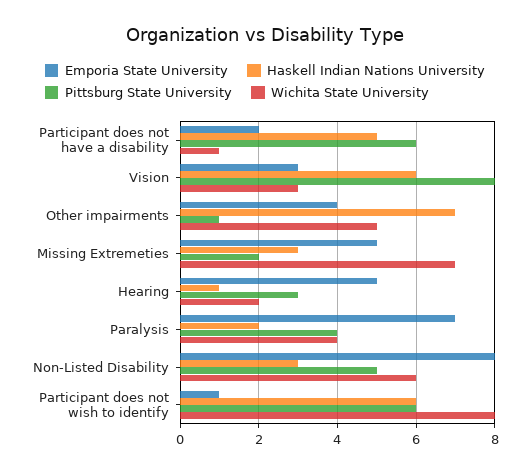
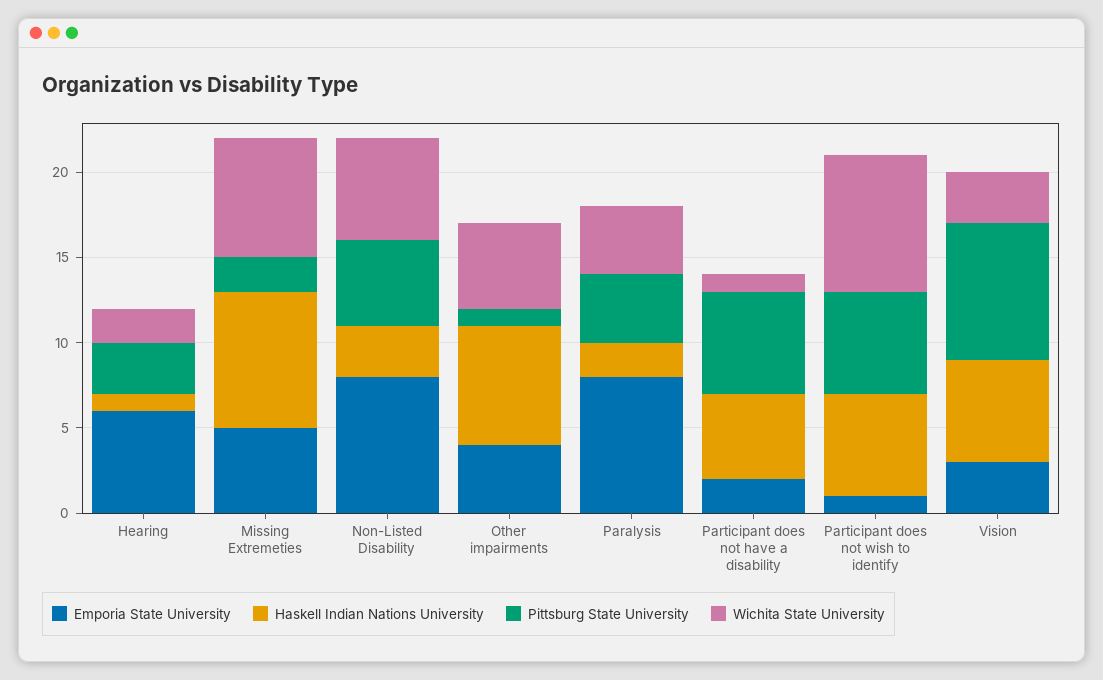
Haskell Indian Nations University, Missing Extremeties: 3 -> 8
Emporia State University, Hearing: 5 -> 6
Emporia State University, Paralysis: 7 -> 8

